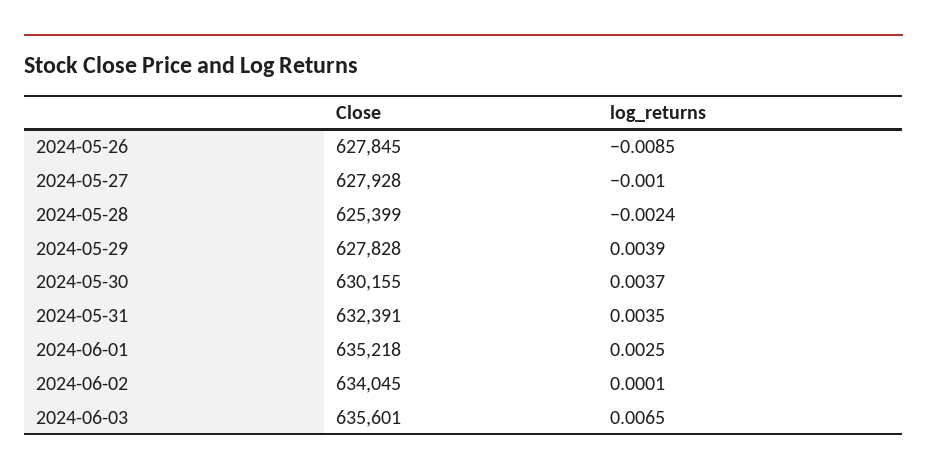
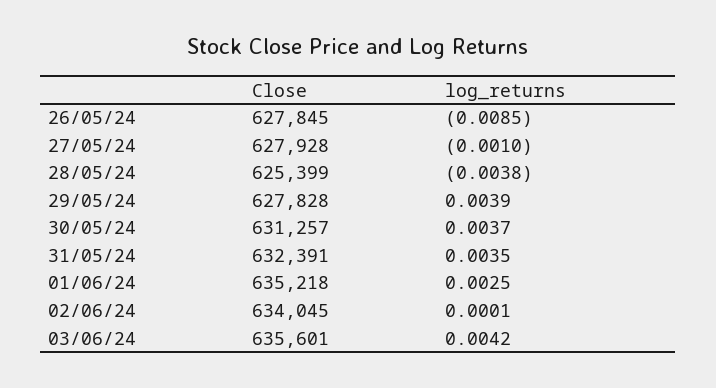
log_returns, 2024-05-28: -0.0024 -> -0.0038
Close, 2024-05-30: 630155 -> 631257
log_returns, 2024-06-03: 0.0065 -> 0.0042

